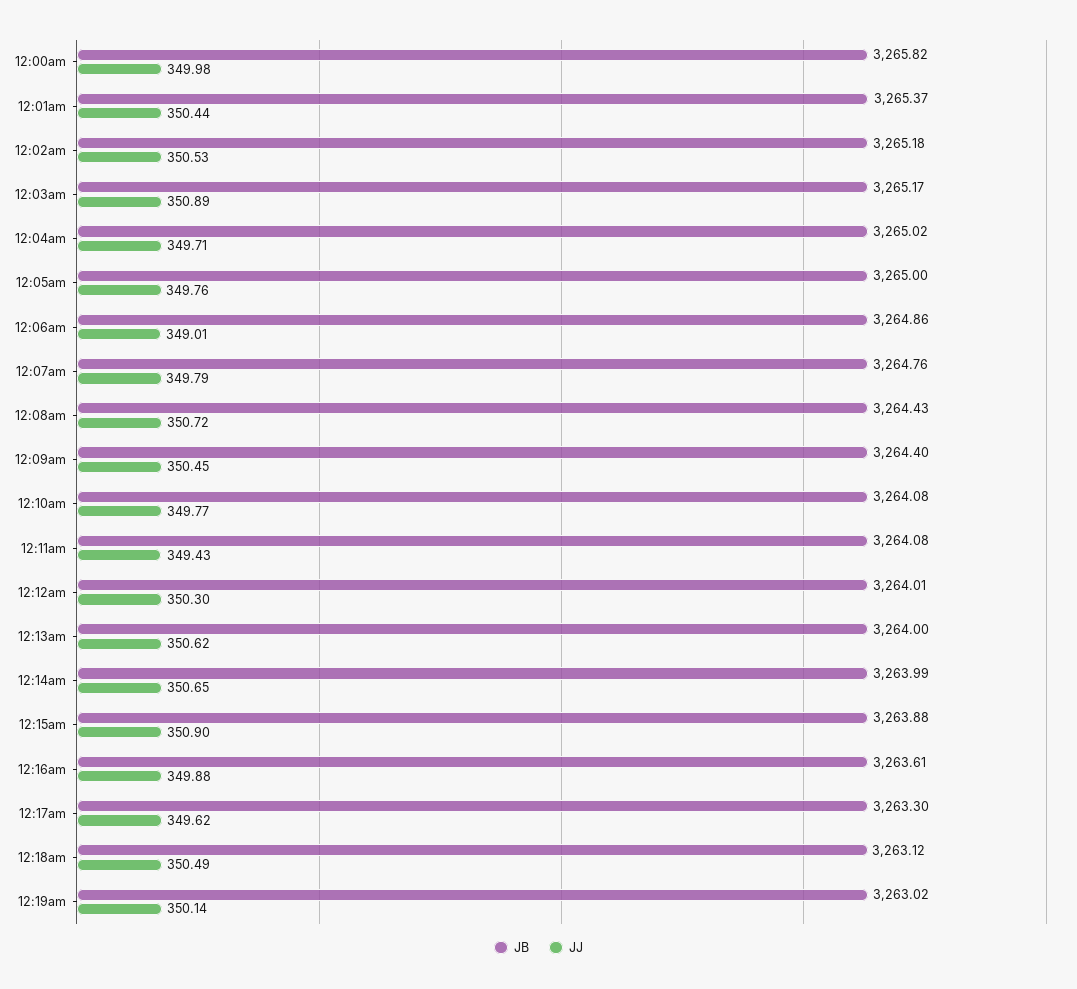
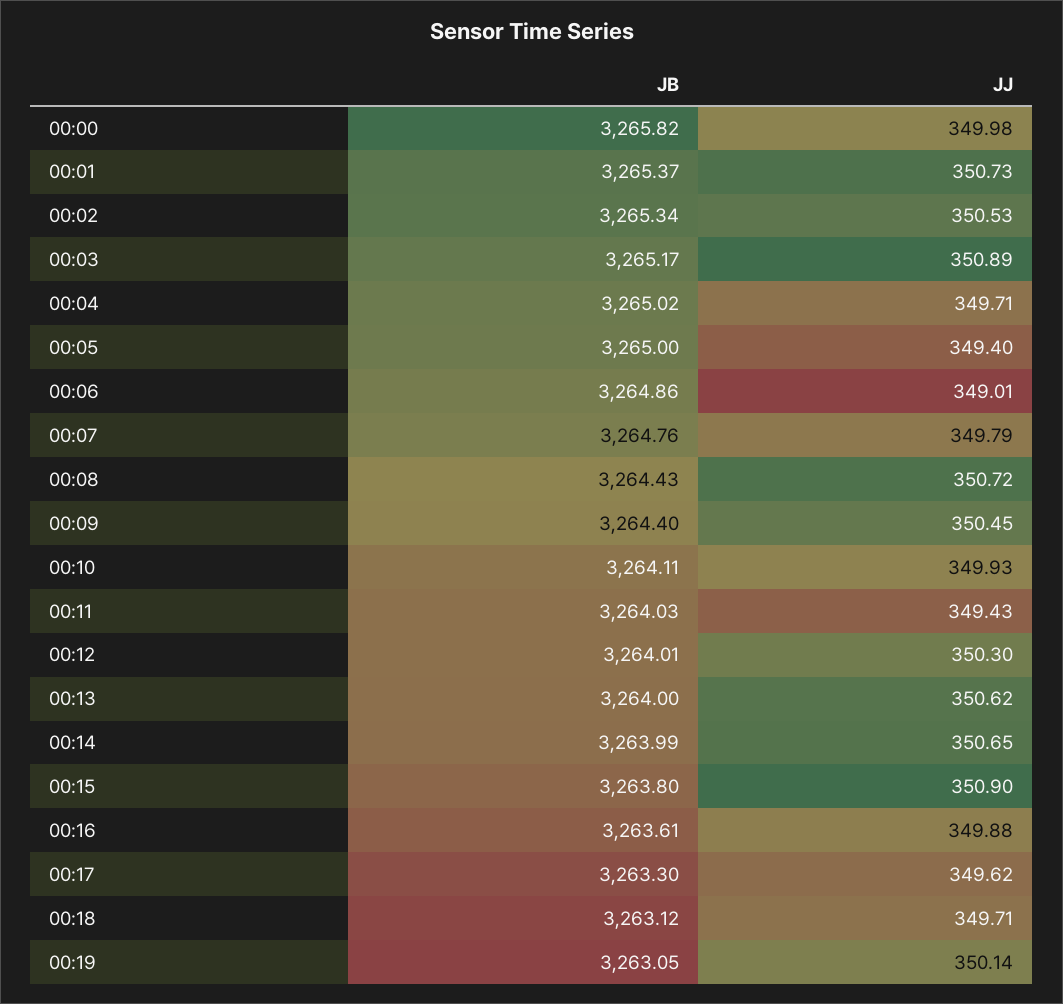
JJ, 12:01am: 350.44 -> 350.73
JB, 12:02am: 3265.18 -> 3265.34
JJ, 12:05am: 349.76 -> 349.4
JB, 12:10am: 3264.08 -> 3264.11
JJ, 12:10am: 349.77 -> 349.93
JB, 12:11am: 3264.08 -> 3264.03
JB, 12:15am: 3263.88 -> 3263.8
JJ, 12:18am: 350.49 -> 349.71
JB, 12:19am: 3263.02 -> 3263.05

